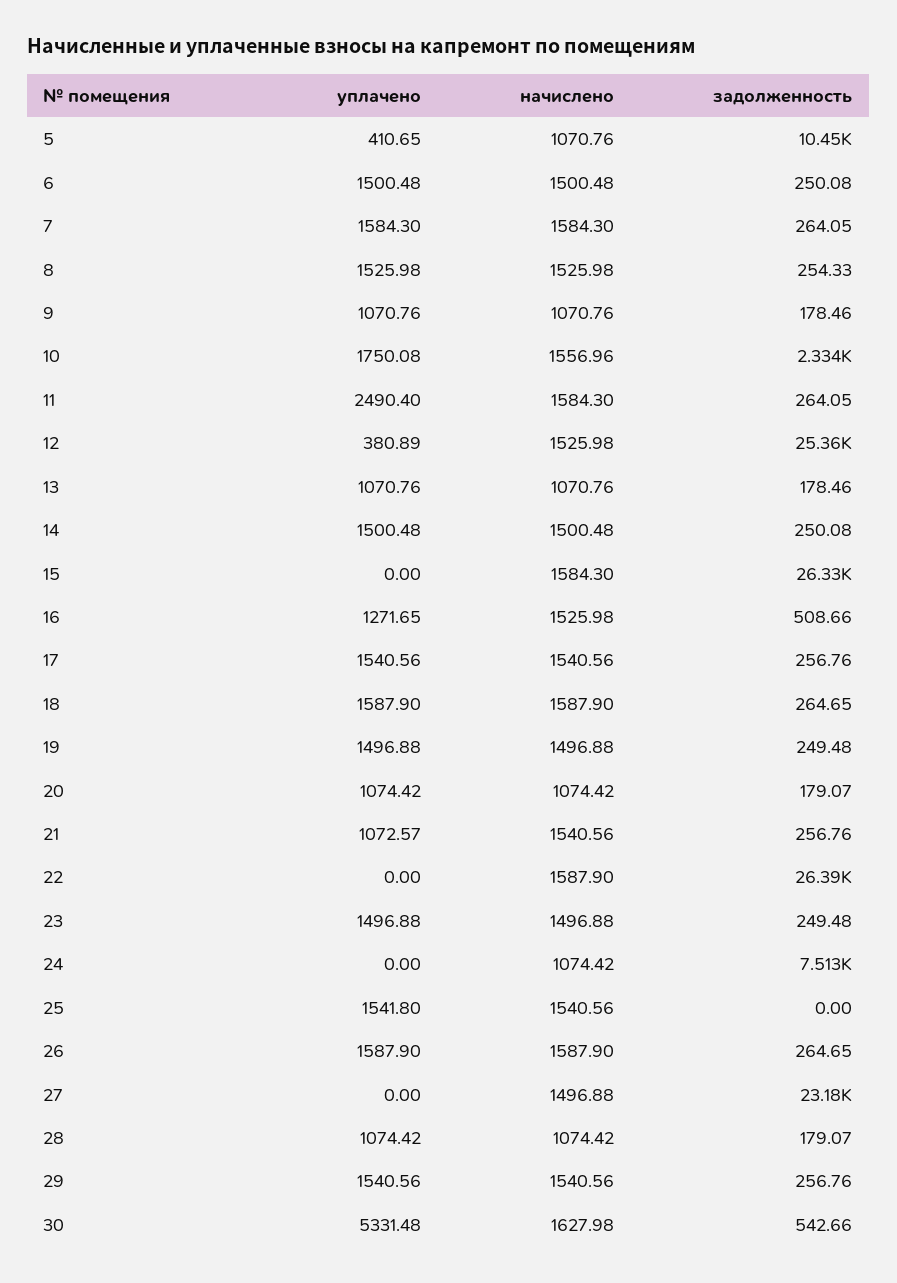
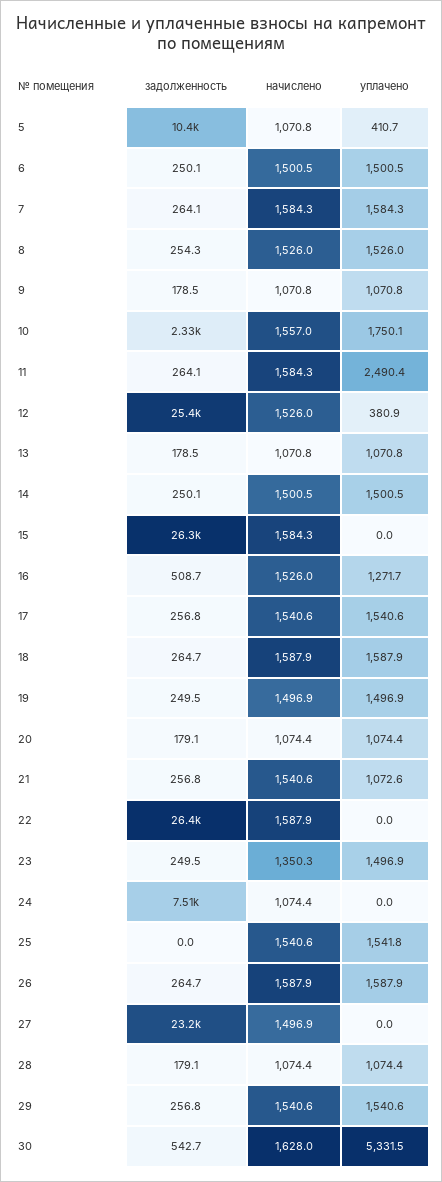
начислено, 23: 1496.88 -> 1350.3

